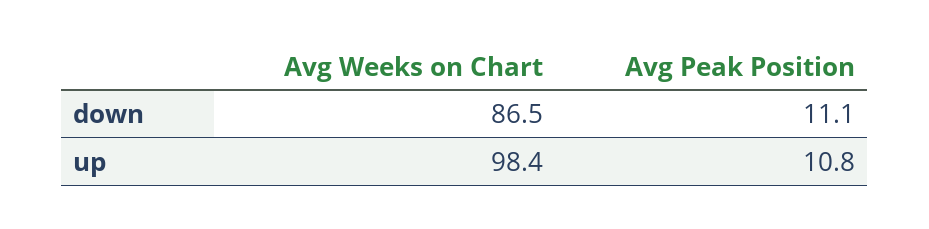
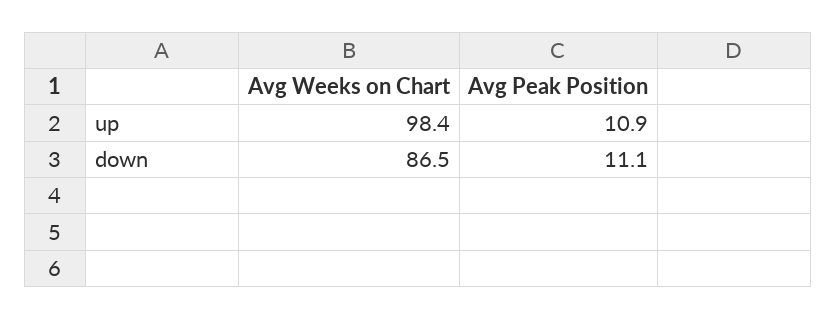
Avg Peak Position, up: 10.8 -> 10.9

